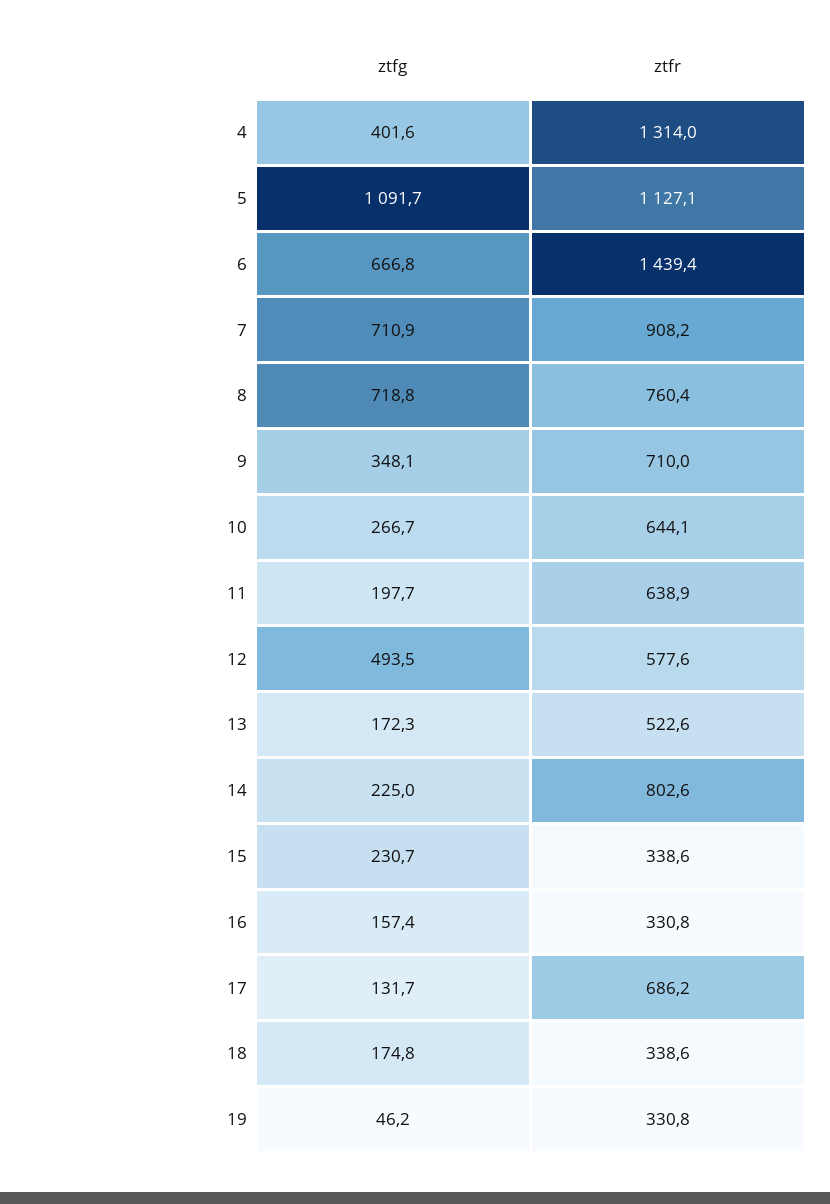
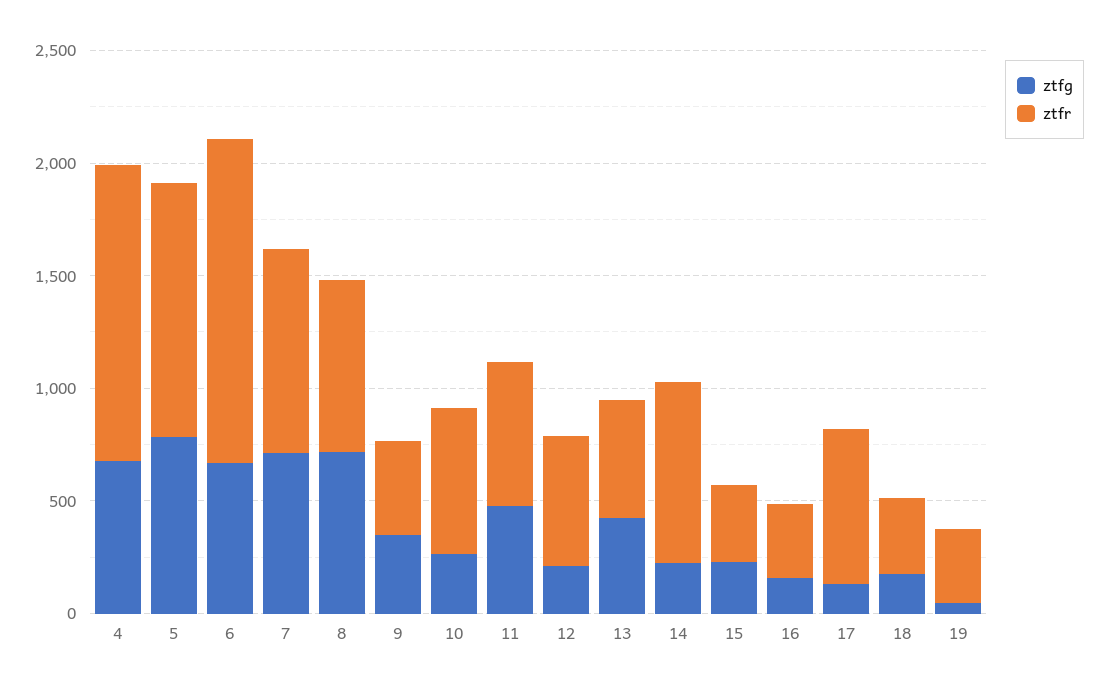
ztfg, 4: 401.6 -> 700
ztfg, 5: 1091.7 -> 800
ztfr, 9: 710 -> 400
ztfg, 11: 197.7 -> 500
ztfg, 12: 493.5 -> 200
ztfg, 13: 172.3 -> 400

